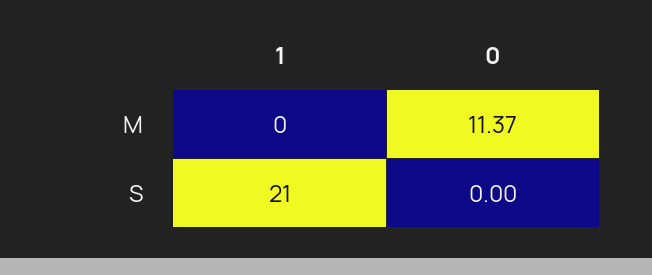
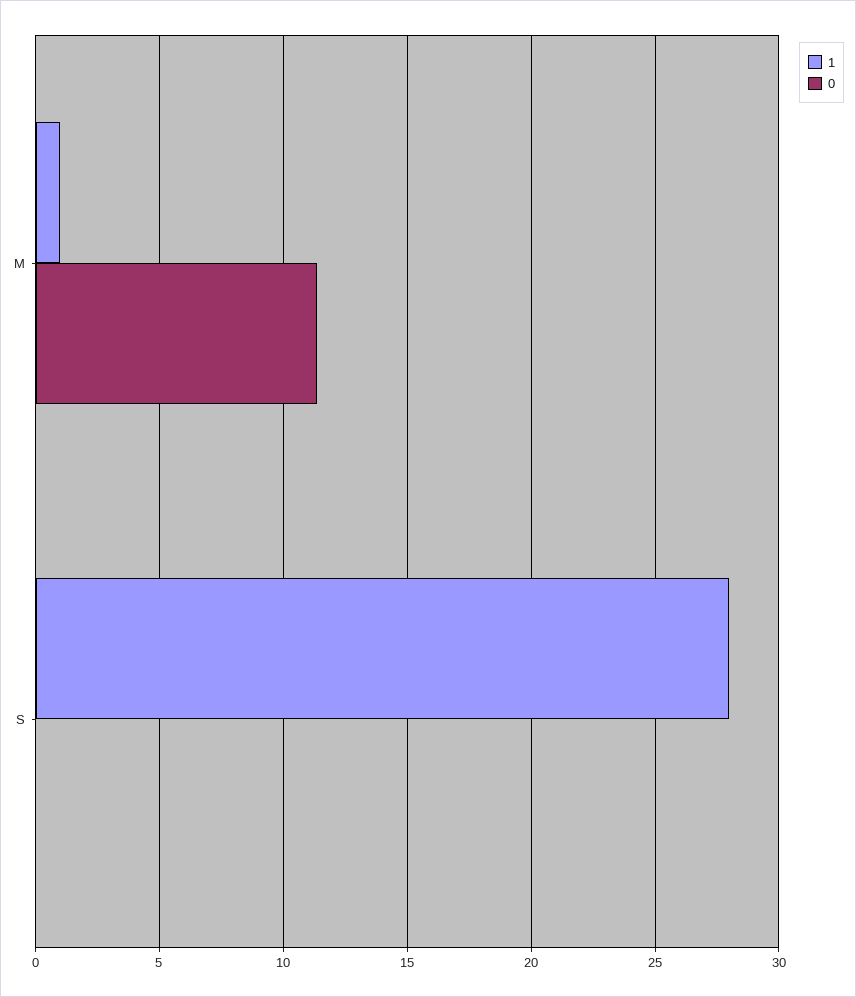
1, M: 0 -> 1
1, S: 21 -> 28

